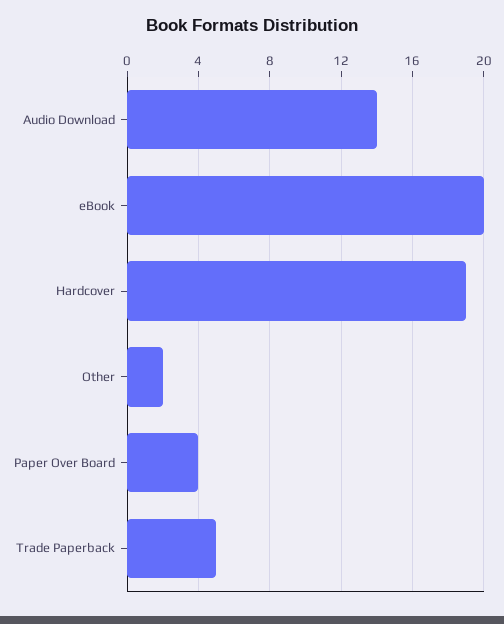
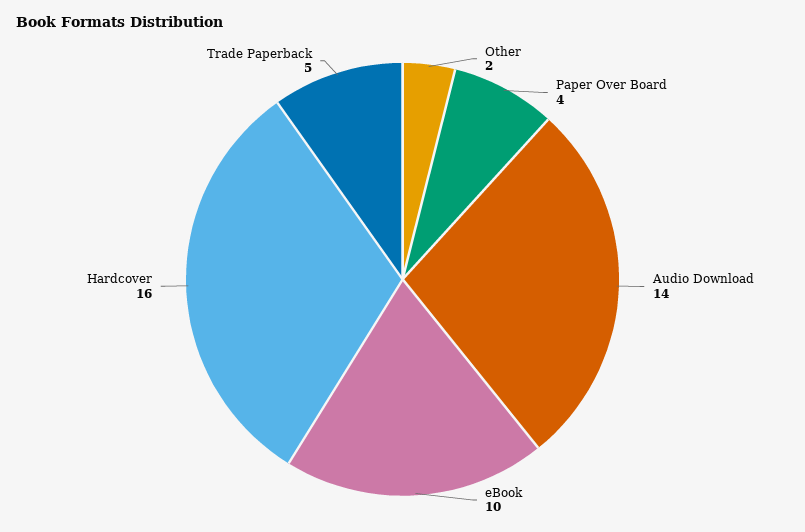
eBook: 20 -> 10
Hardcover: 19 -> 16

